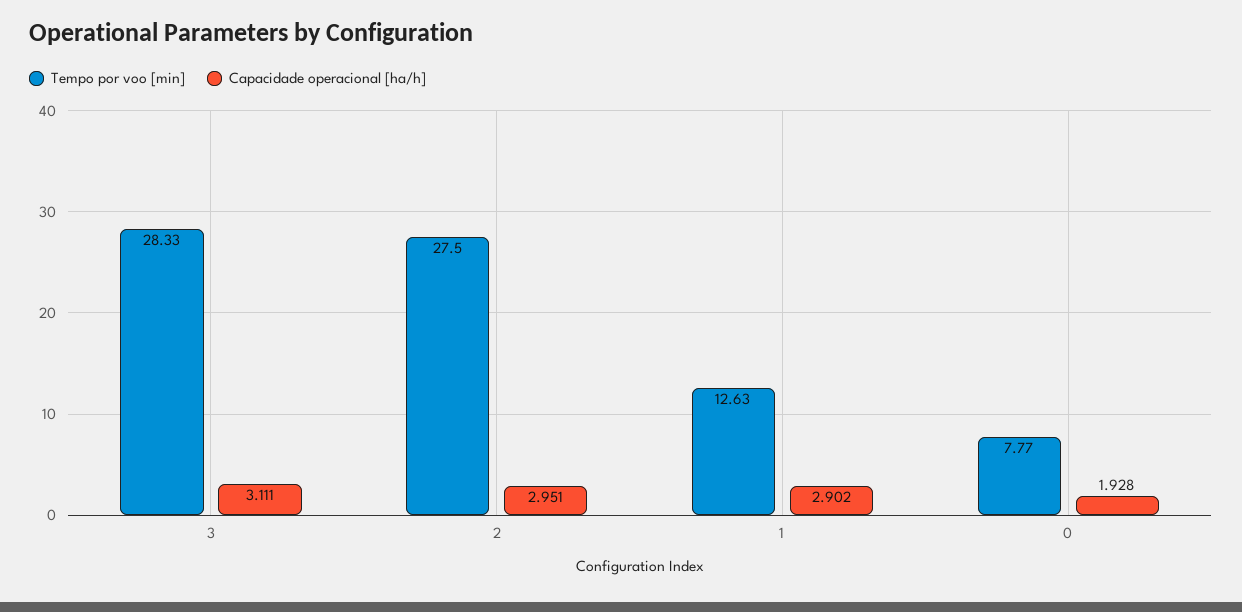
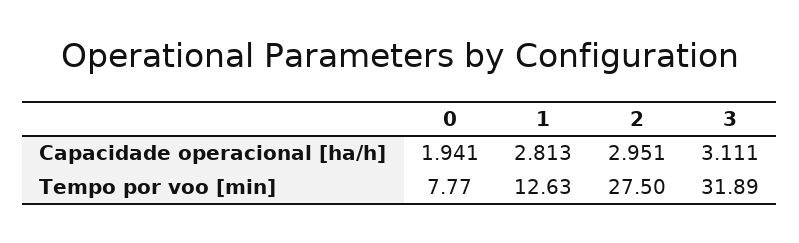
Tempo por voo [min], 3: 28.33 -> 31.89
Capacidade operacional [ha/h], 1: 2.902 -> 2.813
Capacidade operacional [ha/h], 0: 1.928 -> 1.941

